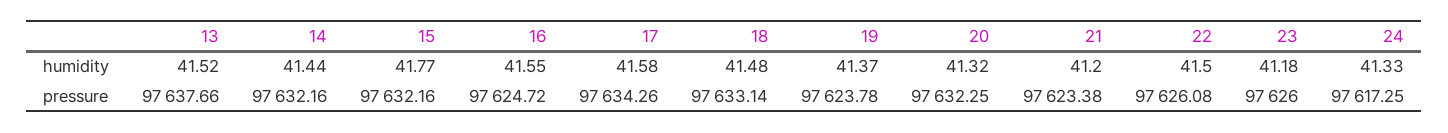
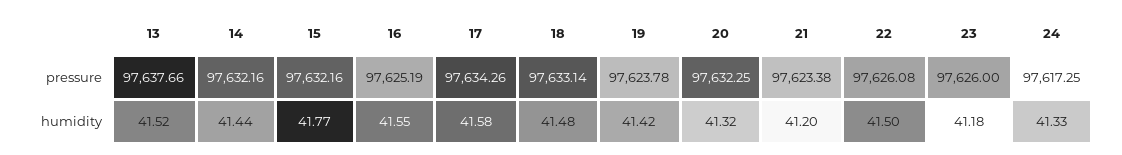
19, humidity: 41.37 -> 41.42
16, pressure: 97624.72 -> 97625.19

